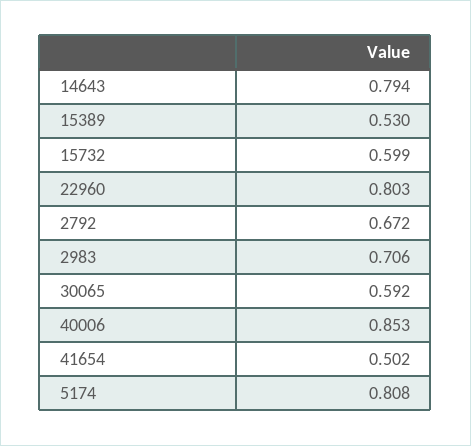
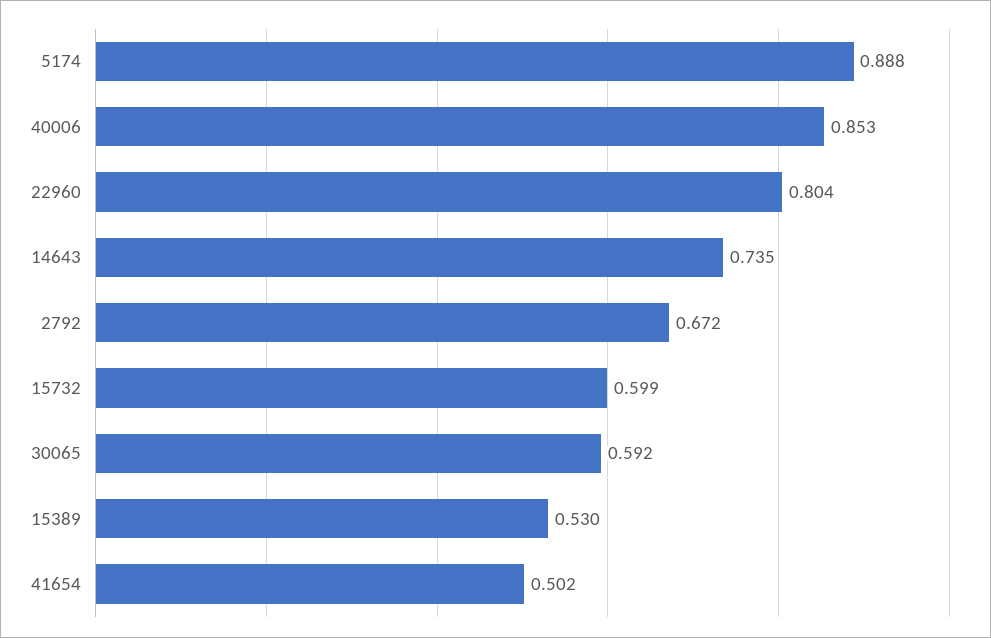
14643: 0.794 -> 0.735
22960: 0.803 -> 0.804
2983: 0.706 -> none
5174: 0.808 -> 0.888

